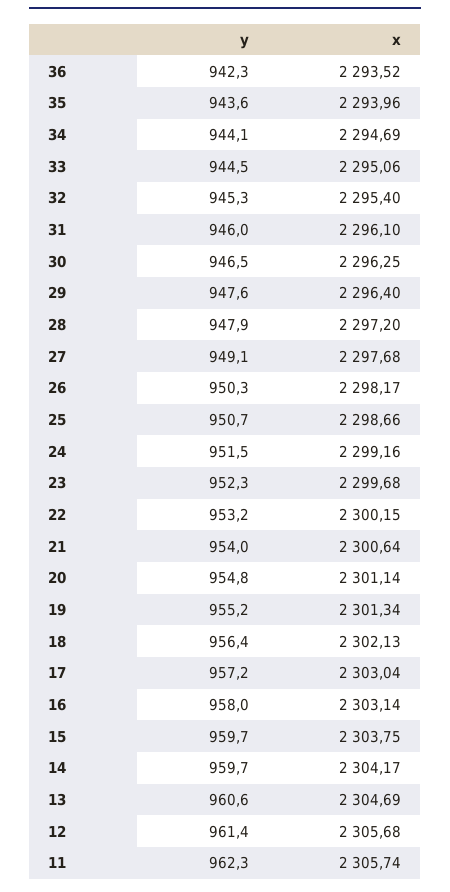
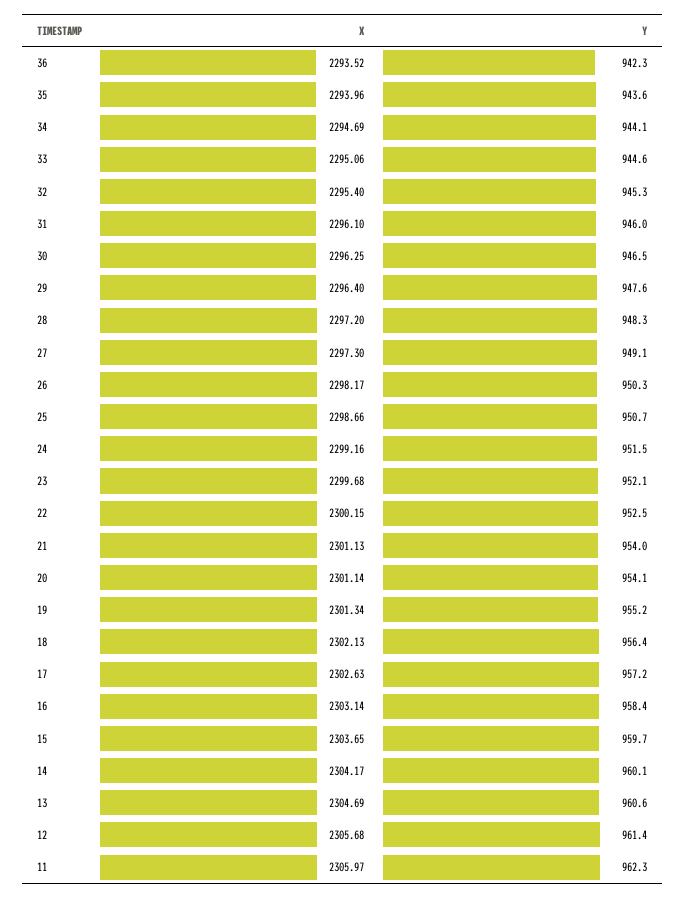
y, 33: 944.5 -> 944.6
y, 28: 947.9 -> 948.3
x, 27: 2297.68 -> 2297.3
y, 23: 952.3 -> 952.1
y, 22: 953.2 -> 952.5
x, 21: 2300.64 -> 2301.13
y, 20: 954.8 -> 954.1
x, 17: 2303.04 -> 2302.63
y, 16: 958 -> 958.4
x, 15: 2303.75 -> 2303.65
y, 14: 959.7 -> 960.1
x, 11: 2305.74 -> 2305.97

